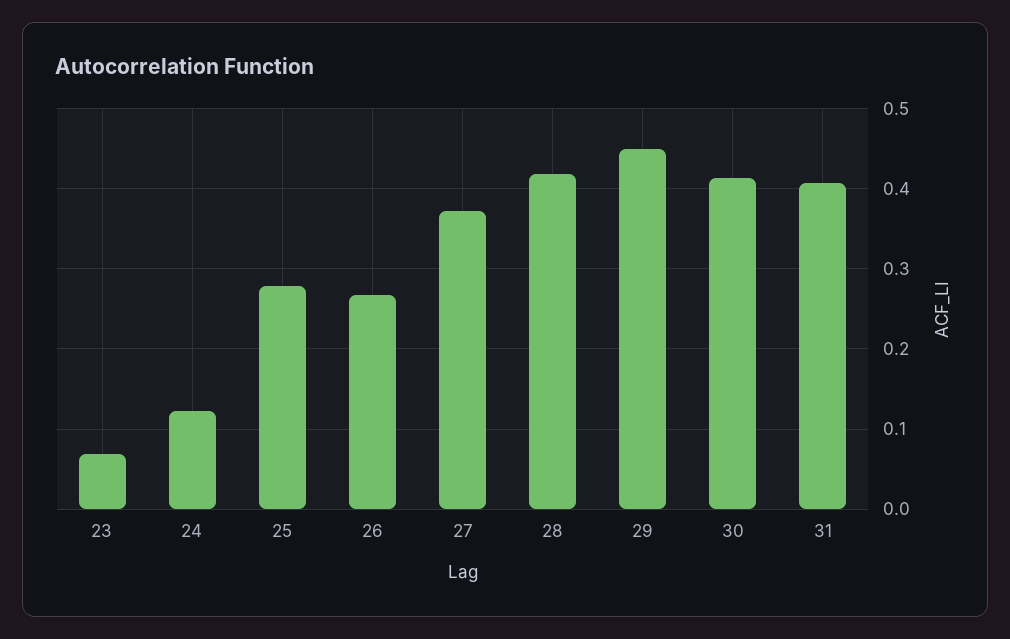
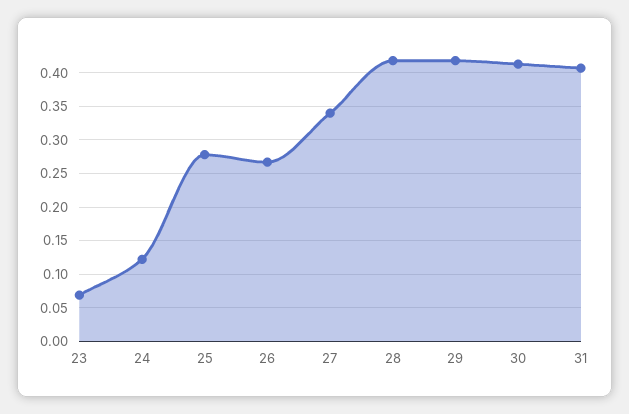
27: 0.37 -> 0.34
29: 0.45 -> 0.42

